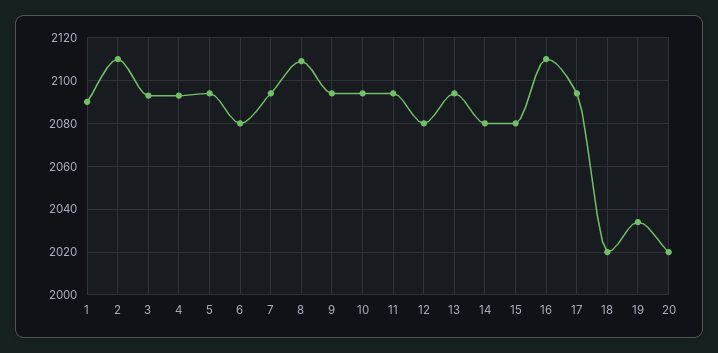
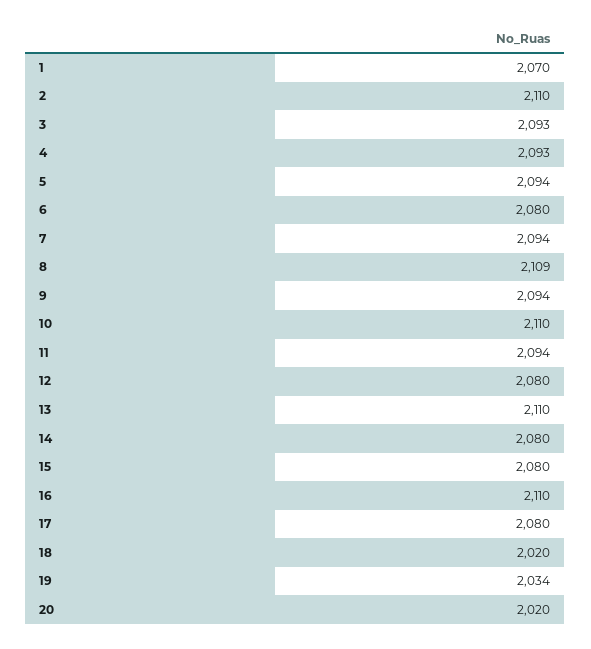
1: 2090 -> 2070
10: 2095 -> 2110
13: 2095 -> 2110
17: 2095 -> 2080

